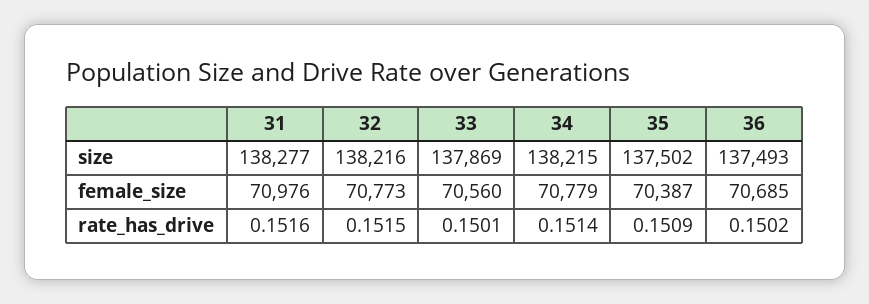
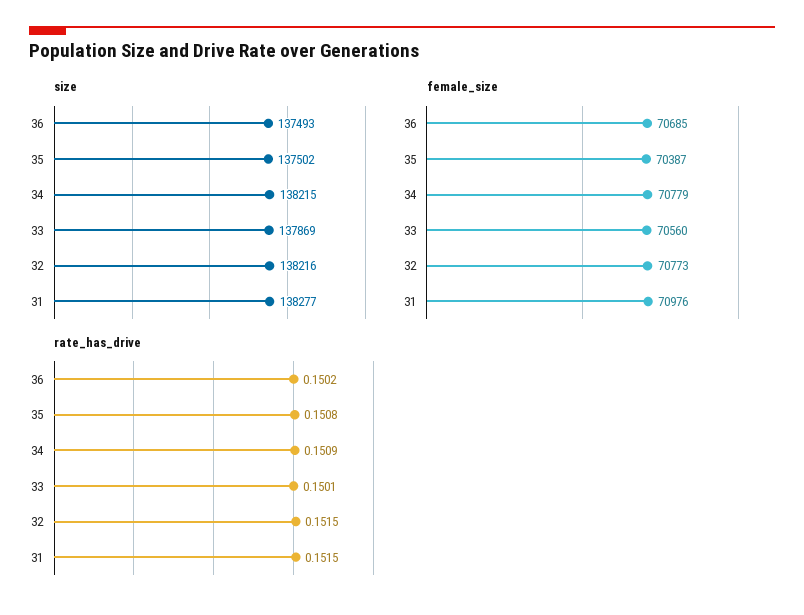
rate_has_drive, 31: 0.1516 -> 0.1515
rate_has_drive, 34: 0.1514 -> 0.1509
rate_has_drive, 35: 0.1509 -> 0.1508

